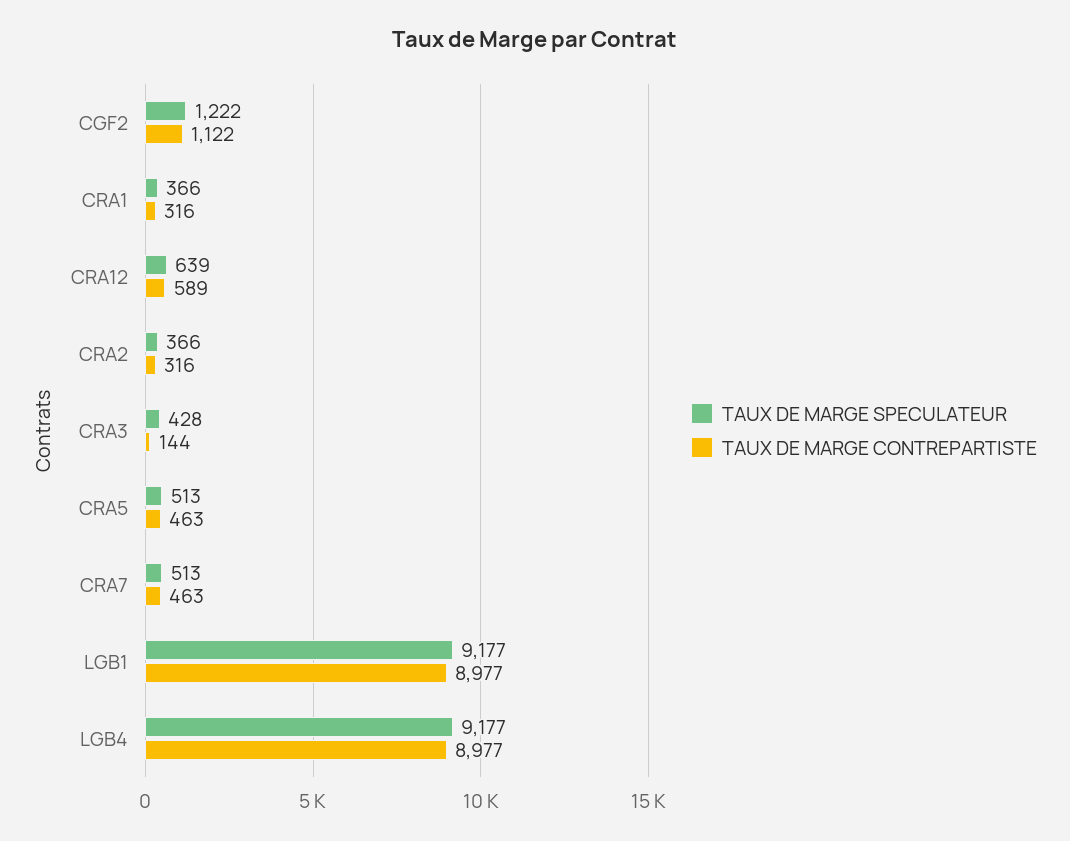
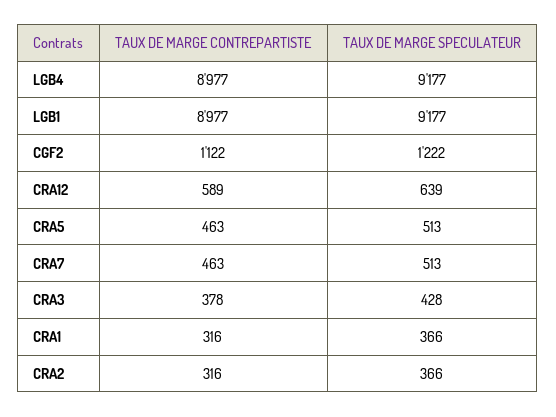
TAUX DE MARGE CONTREPARTISTE, CRA3: 144 -> 378

